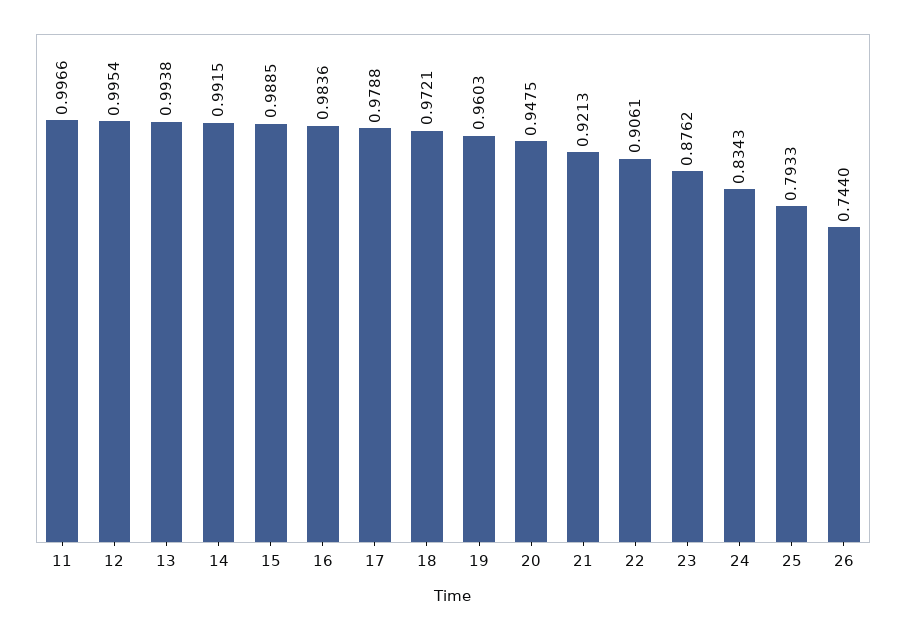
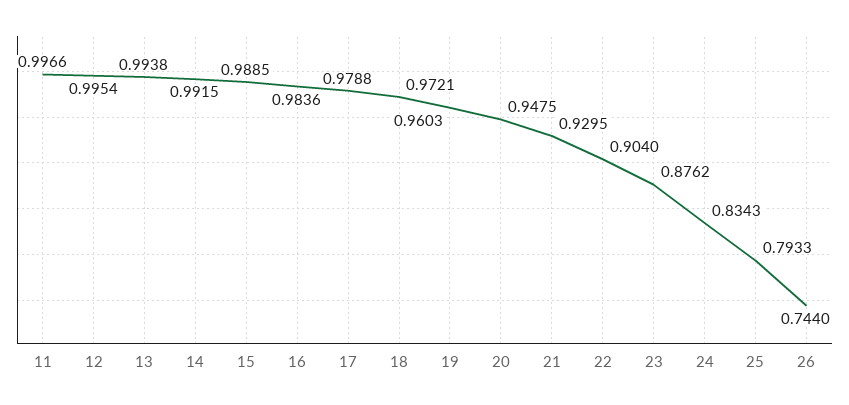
21: 0.9213 -> 0.9295
22: 0.9061 -> 0.904

